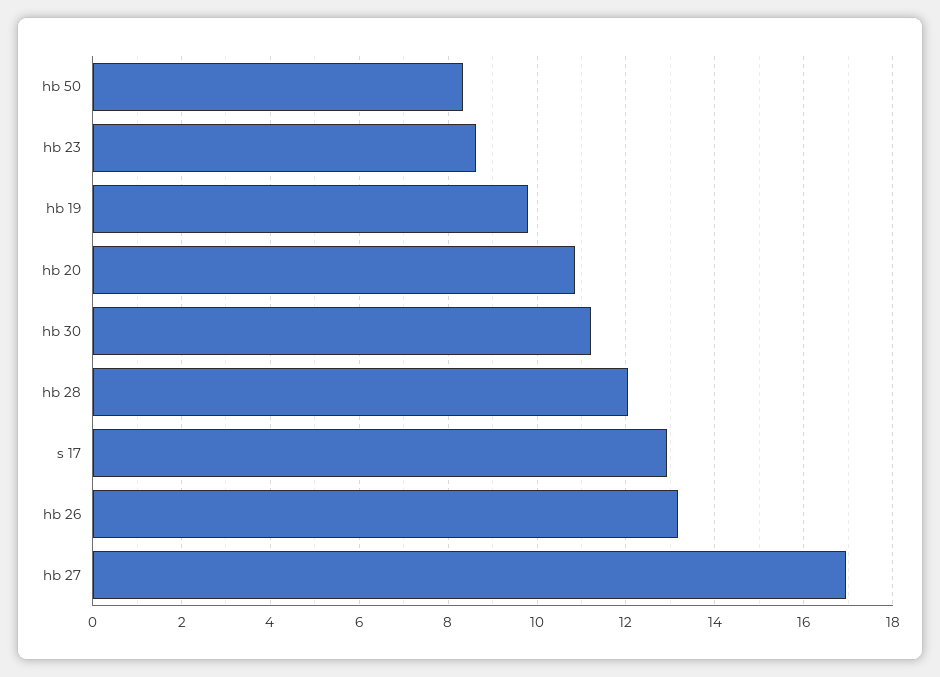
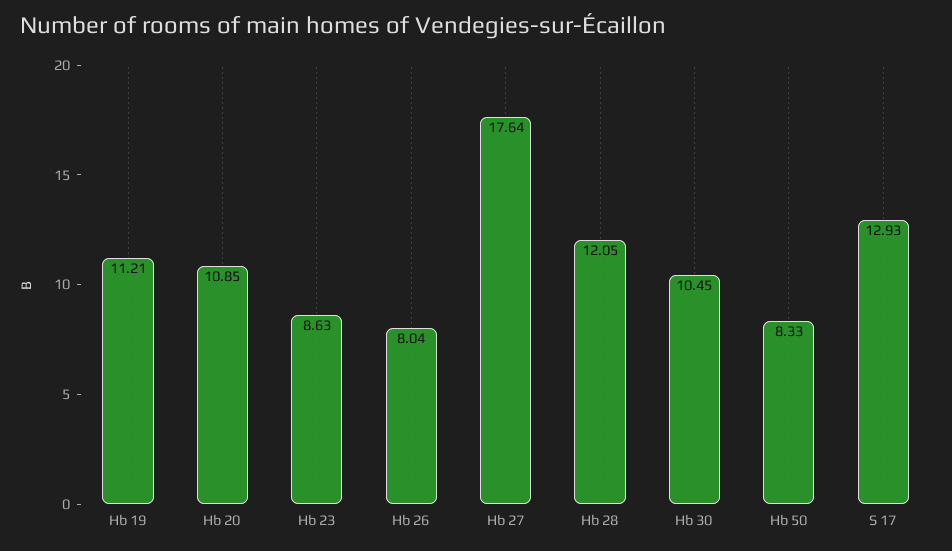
hb 19: 9.8 -> 11.21
hb 30: 11.2 -> 10.45
hb 26: 13.2 -> 8.04
hb 27: 17 -> 17.64

